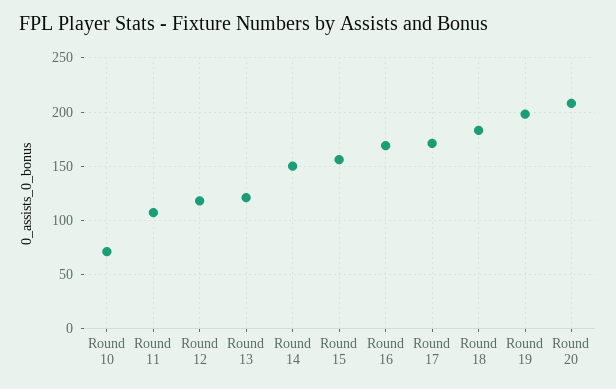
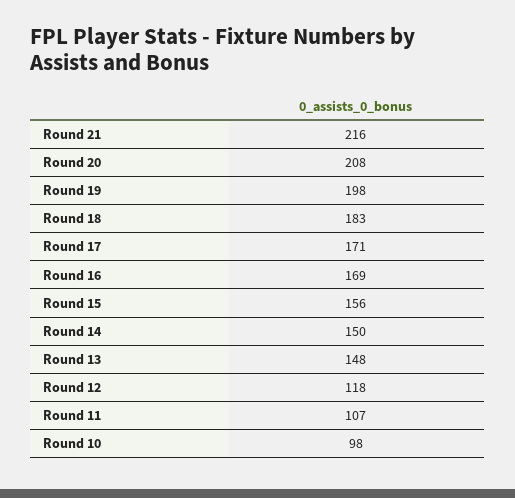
Round 10: 70 -> 98
Round 13: 120 -> 148
Round 21: none -> 216

